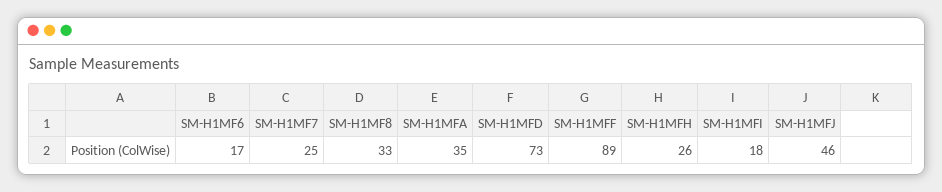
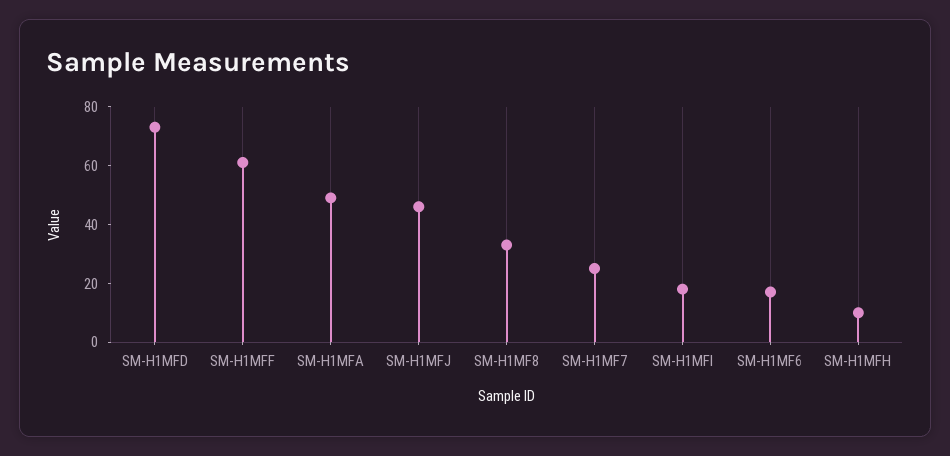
SM-H1MFA: 35 -> 50
SM-H1MFF: 89 -> 60
SM-H1MFH: 26 -> 10

